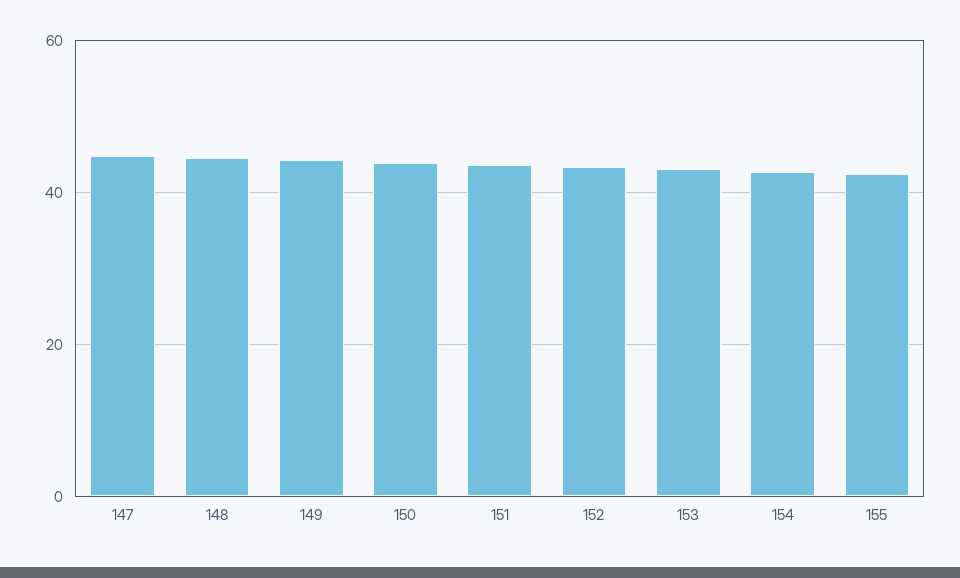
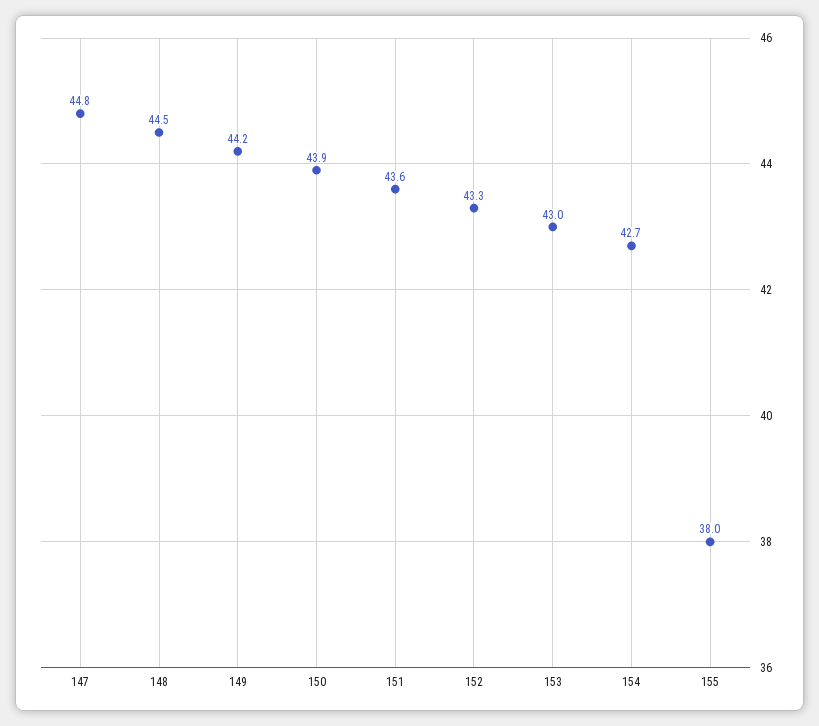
155: 42 -> 38

